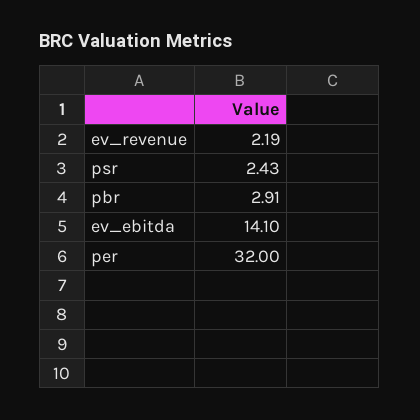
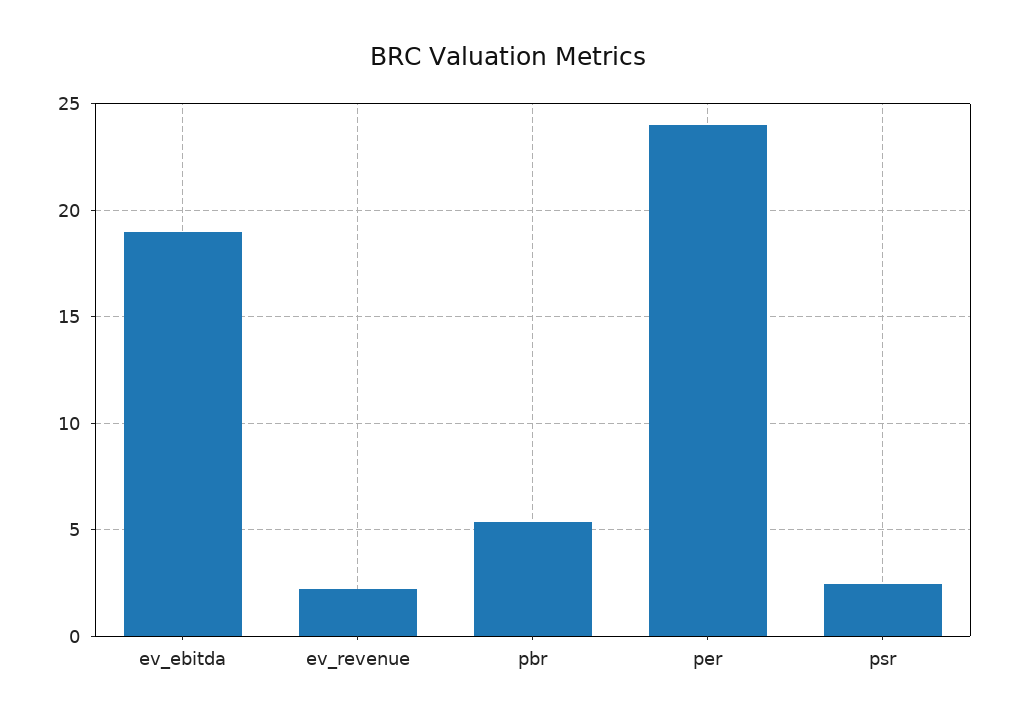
pbr: 2.91 -> 5.5
ev_ebitda: 14.1 -> 19
per: 32 -> 24

